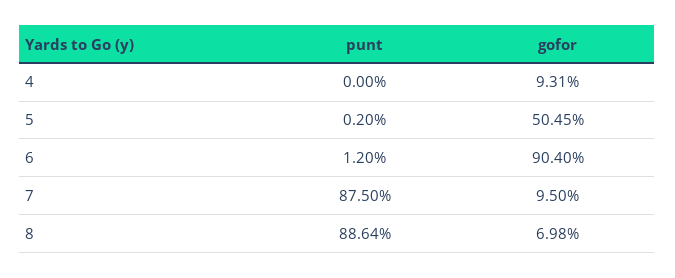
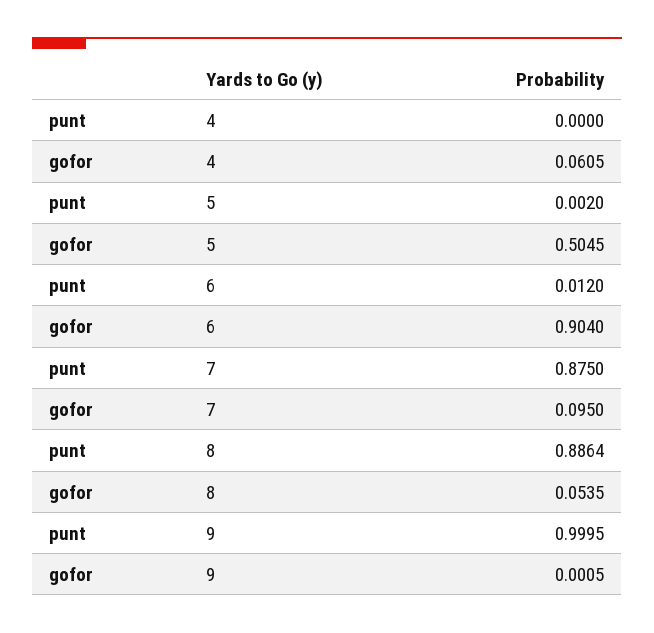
gofor, 4: 0.0931 -> 0.0605
gofor, 8: 0.0698 -> 0.0535
punt, 9: none -> 0.9995
gofor, 9: none -> 0.0005

